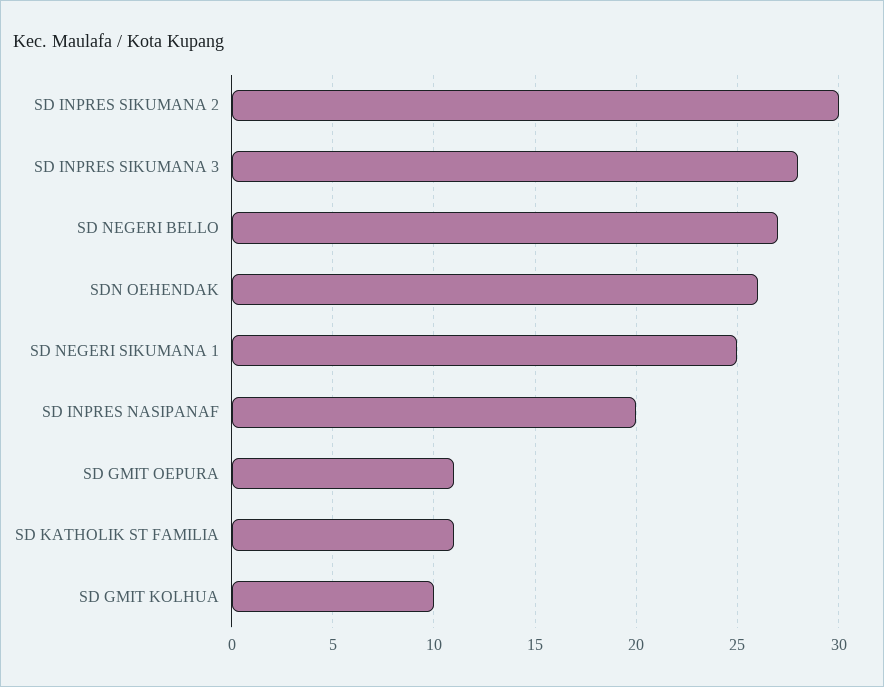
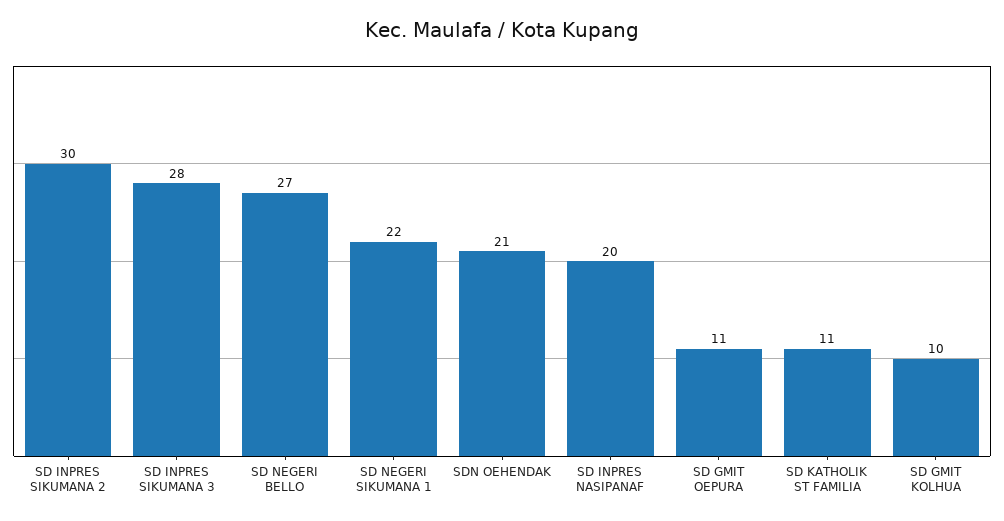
SDN OEHENDAK: 26 -> 21
SD NEGERI SIKUMANA 1: 25 -> 22

